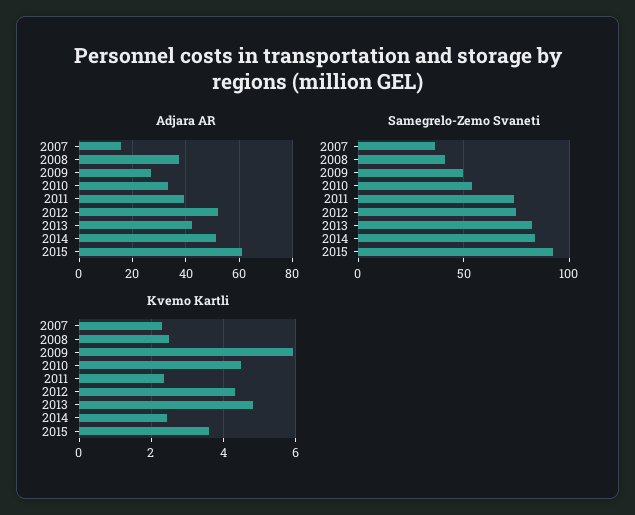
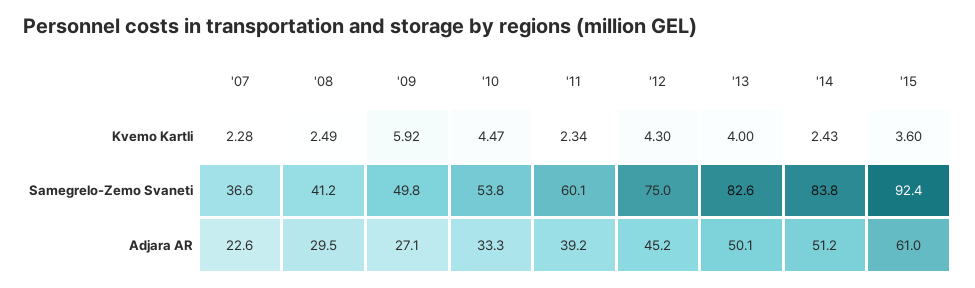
Adjara AR, 2007: 15 -> 22.6
Adjara AR, 2008: 37.5 -> 29.5
Adjara AR, 2012: 52.5 -> 45.2
Adjara AR, 2013: 42.5 -> 50.1
Samegrelo-Zemo Svaneti, 2011: 75 -> 60.1
Kvemo Kartli, 2013: 4.8 -> 4

